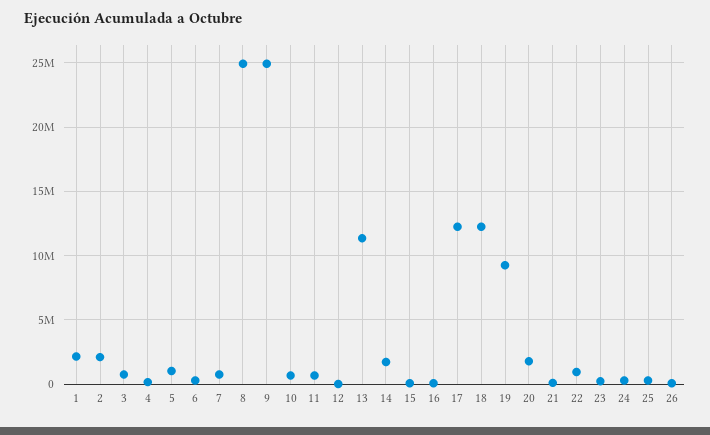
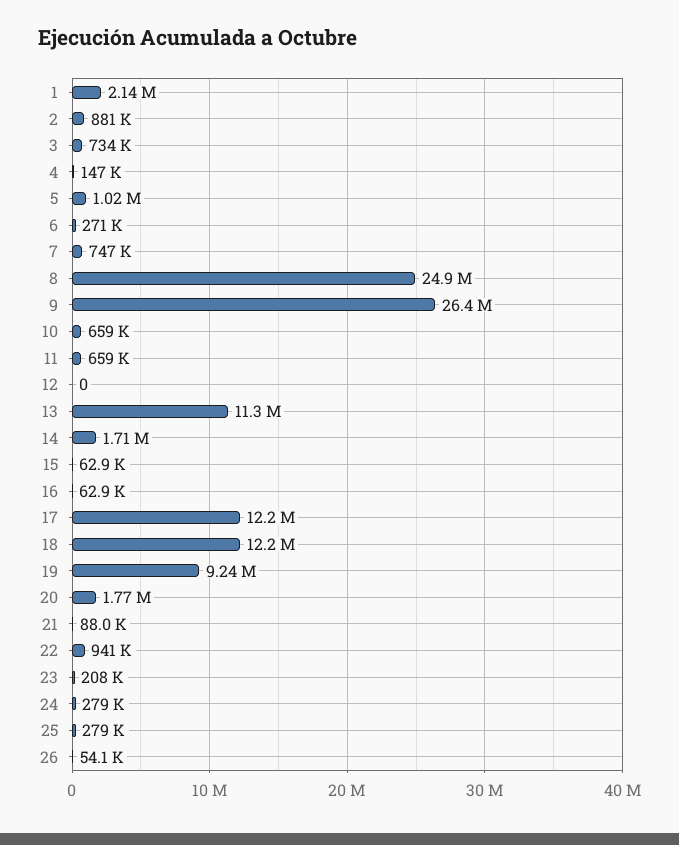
2: 2000000 -> 881000
9: 25000000 -> 26400000

